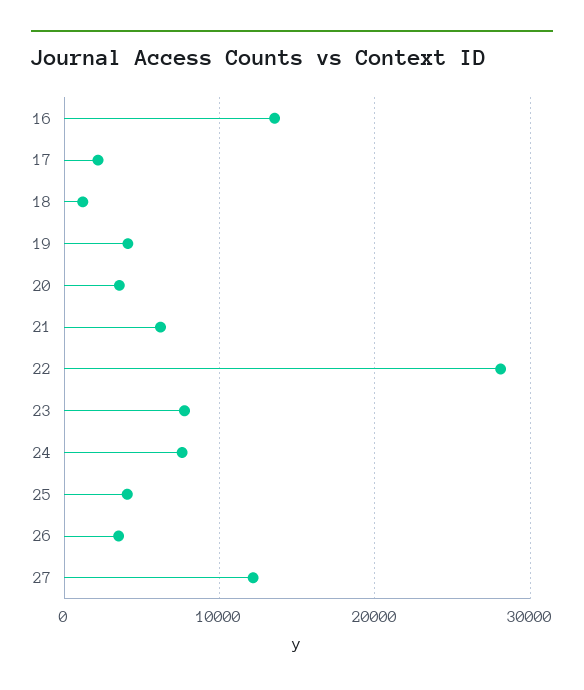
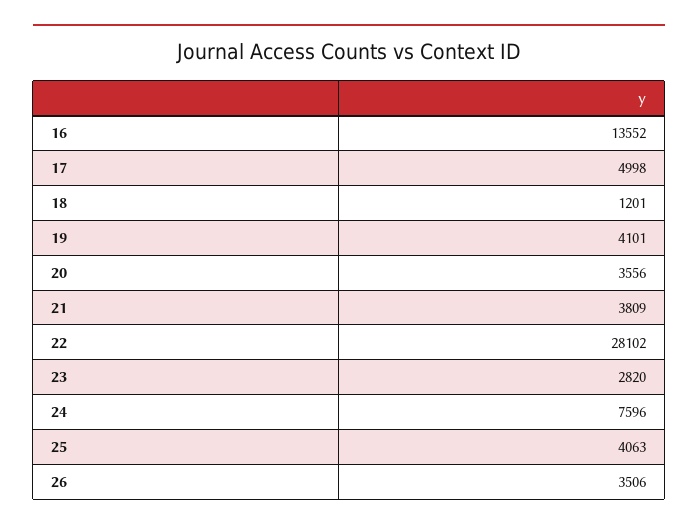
17: 2000 -> 4998
21: 6000 -> 3809
23: 8000 -> 2820
27: 12000 -> none

